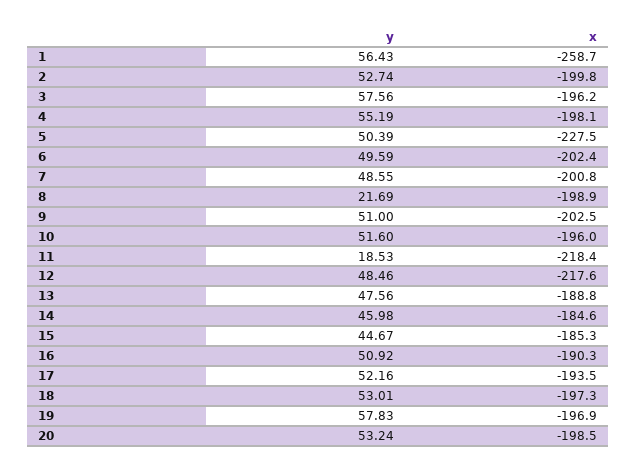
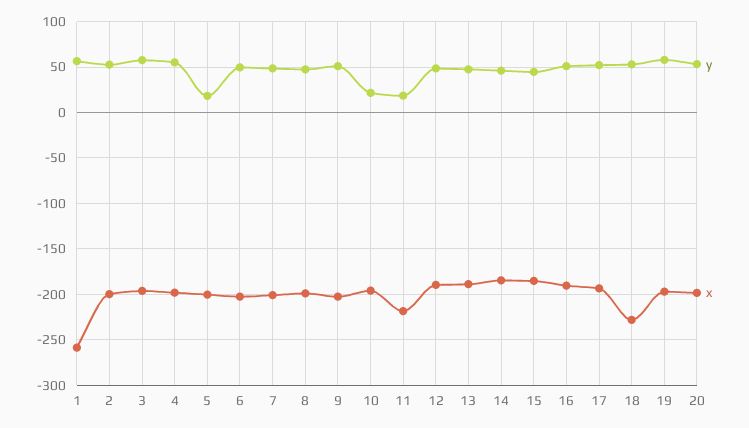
y, 5: 50.39 -> 20
x, 5: -227.5 -> -200
y, 8: 21.69 -> 50
y, 10: 51.6 -> 20
x, 12: -217.6 -> -190
x, 18: -197.3 -> -230

